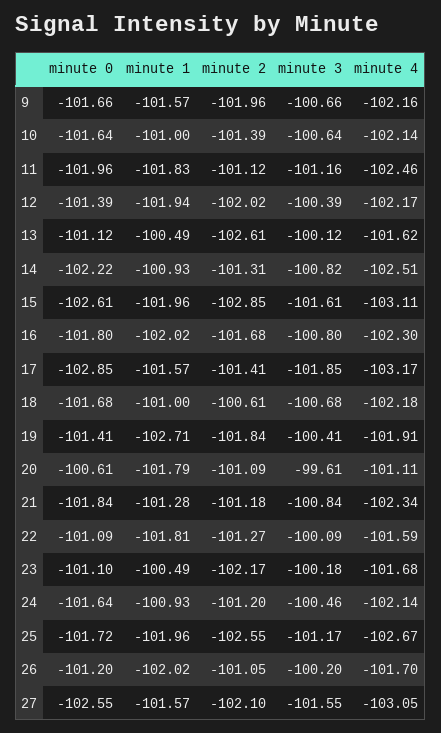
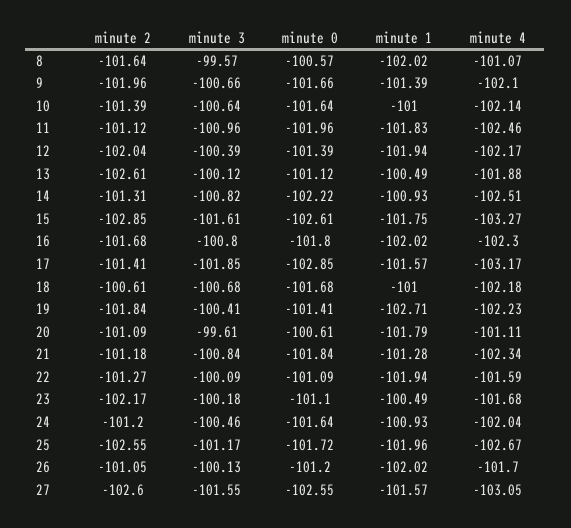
minute 1, 9: -101.57 -> -101.39
minute 4, 9: -102.16 -> -102.1
minute 3, 11: -101.16 -> -100.96
minute 2, 12: -102.02 -> -102.04
minute 4, 13: -101.62 -> -101.88
minute 1, 15: -101.96 -> -101.75
minute 4, 15: -103.11 -> -103.27
minute 4, 19: -101.91 -> -102.23
minute 1, 22: -101.81 -> -101.94
minute 4, 24: -102.14 -> -102.04
minute 3, 26: -100.2 -> -100.13
minute 2, 27: -102.1 -> -102.6
minute 2, 8: none -> -101.64
minute 3, 8: none -> -99.57
minute 0, 8: none -> -100.57
minute 1, 8: none -> -102.02
minute 4, 8: none -> -101.07

